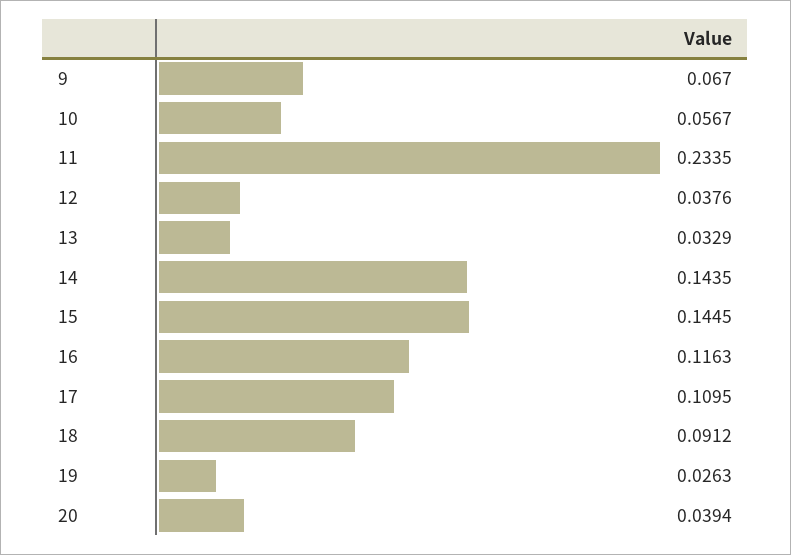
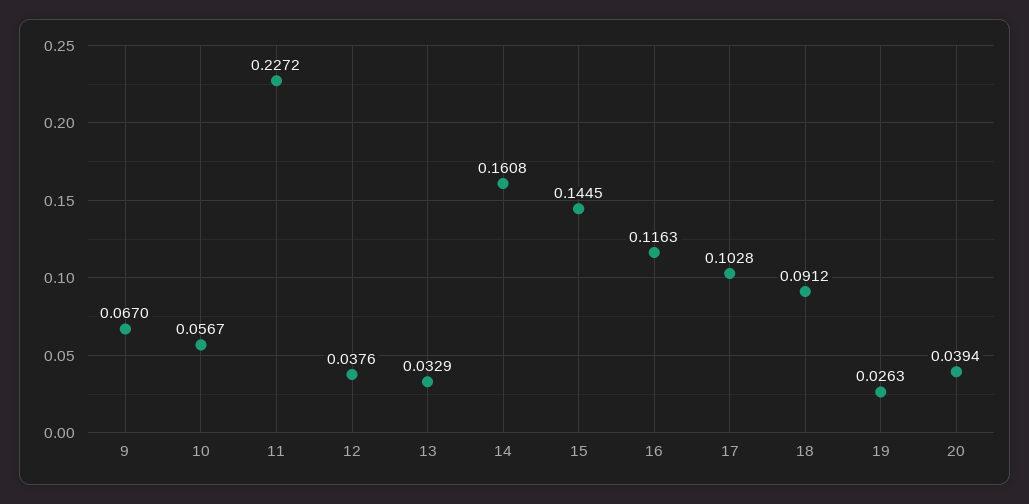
11: 0.2335 -> 0.2272
14: 0.1435 -> 0.1608
17: 0.1095 -> 0.1028

